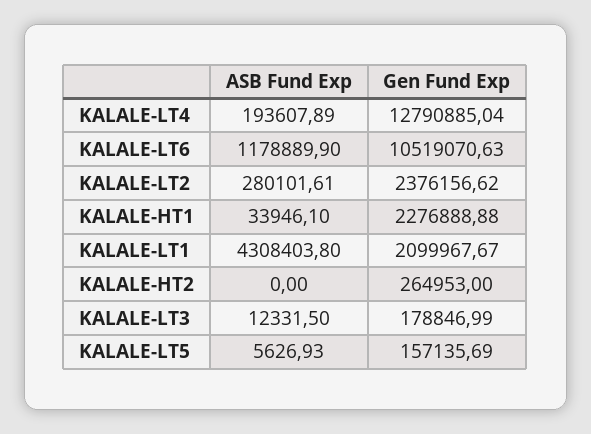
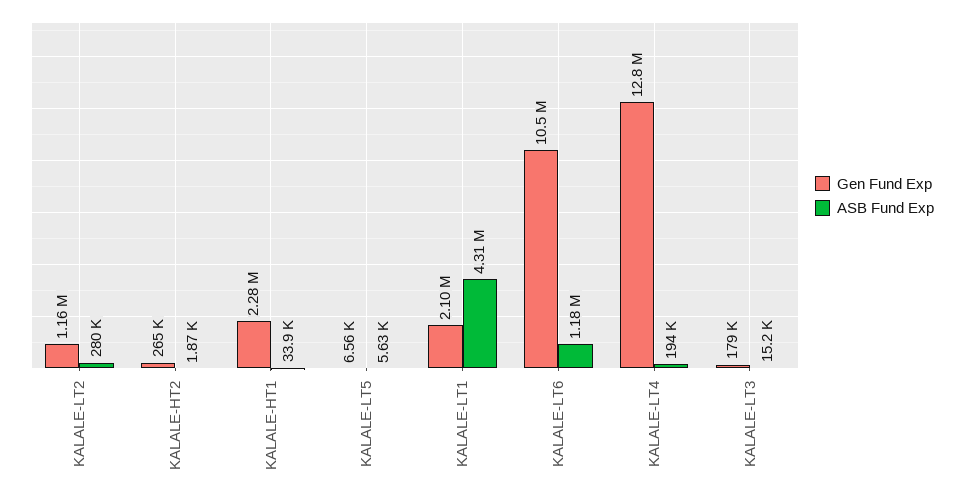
Gen Fund Exp, KALALE-LT2: 2376156.62 -> 1160000
ASB Fund Exp, KALALE-HT2: 0 -> 1870
ASB Fund Exp, KALALE-LT3: 12331.5 -> 15200
Gen Fund Exp, KALALE-LT5: 157135.69 -> 6560

